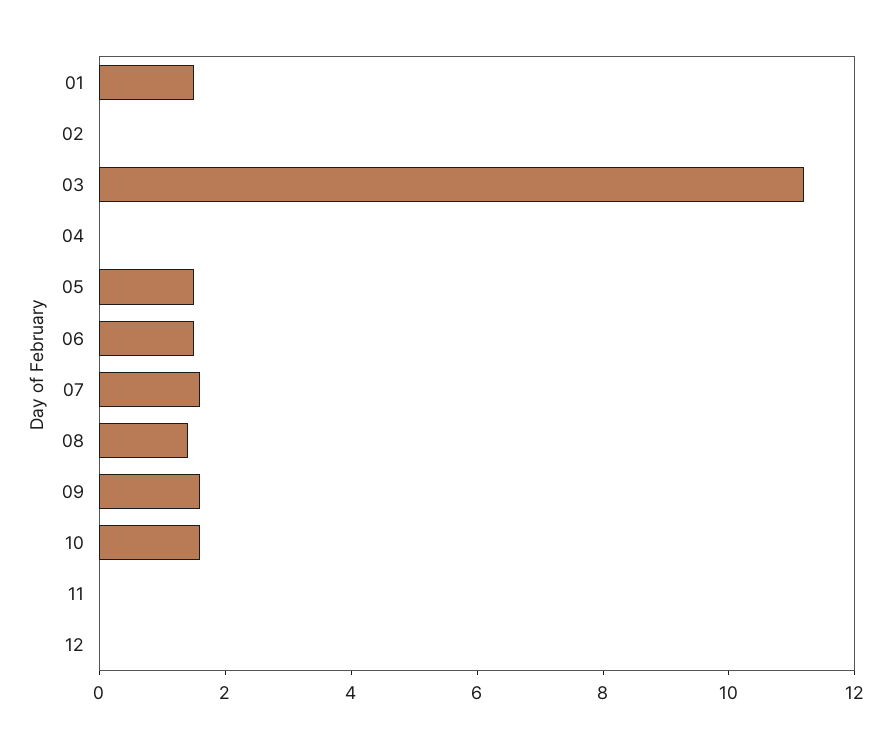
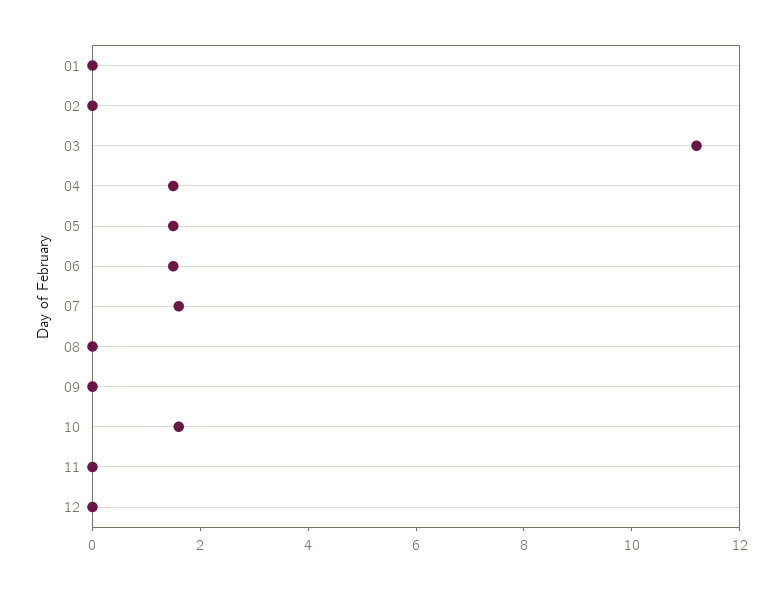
01: 1.5 -> 0
04: 0 -> 1.5
08: 1.5 -> 0
09: 1.5 -> 0

